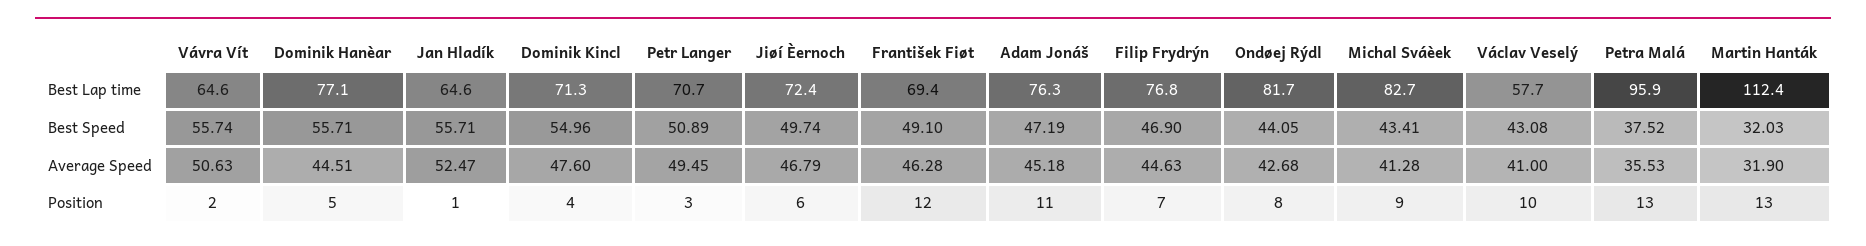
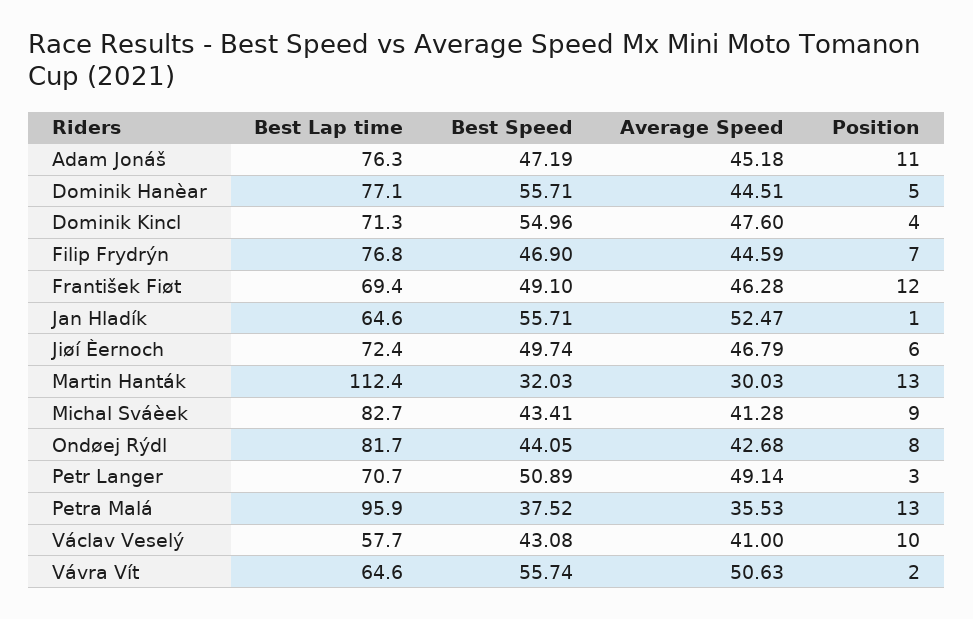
Petr Langer, Average Speed: 49.45 -> 49.14
Filip Frydrýn, Average Speed: 44.63 -> 44.59
Martin Hanták, Average Speed: 31.9 -> 30.03

